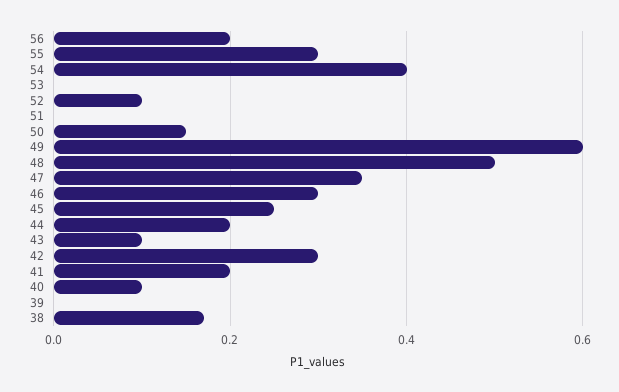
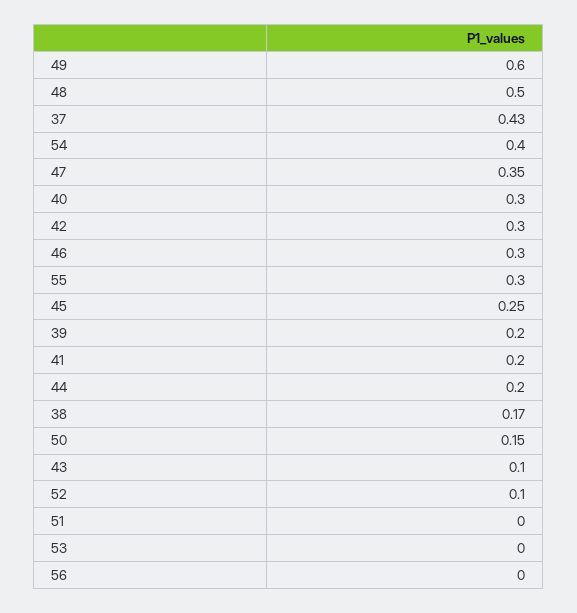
56: 0.2 -> 0
40: 0.1 -> 0.3
39: 0 -> 0.2
37: none -> 0.43

